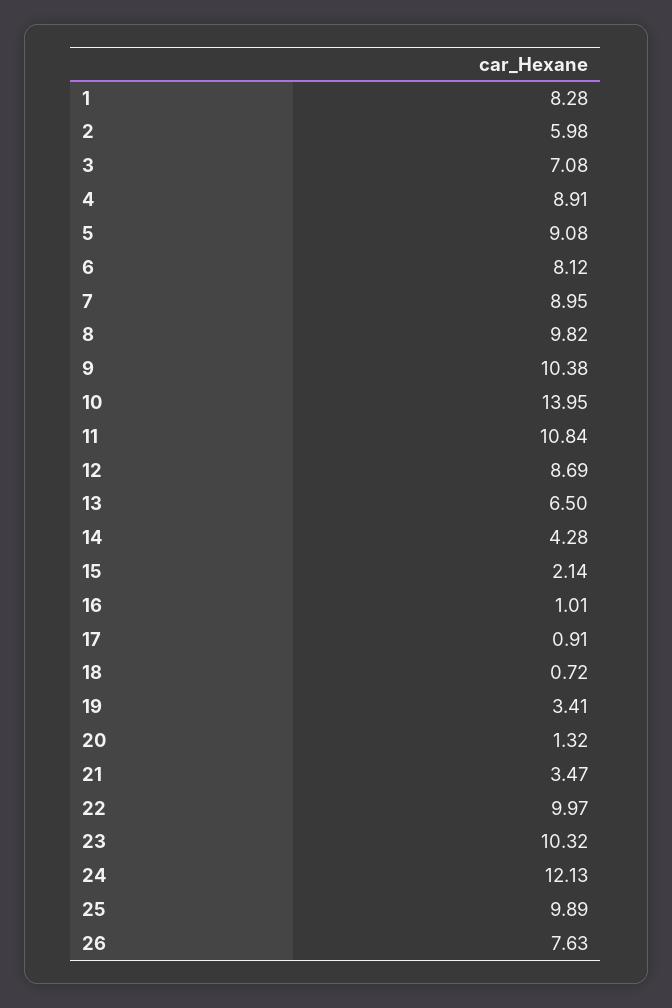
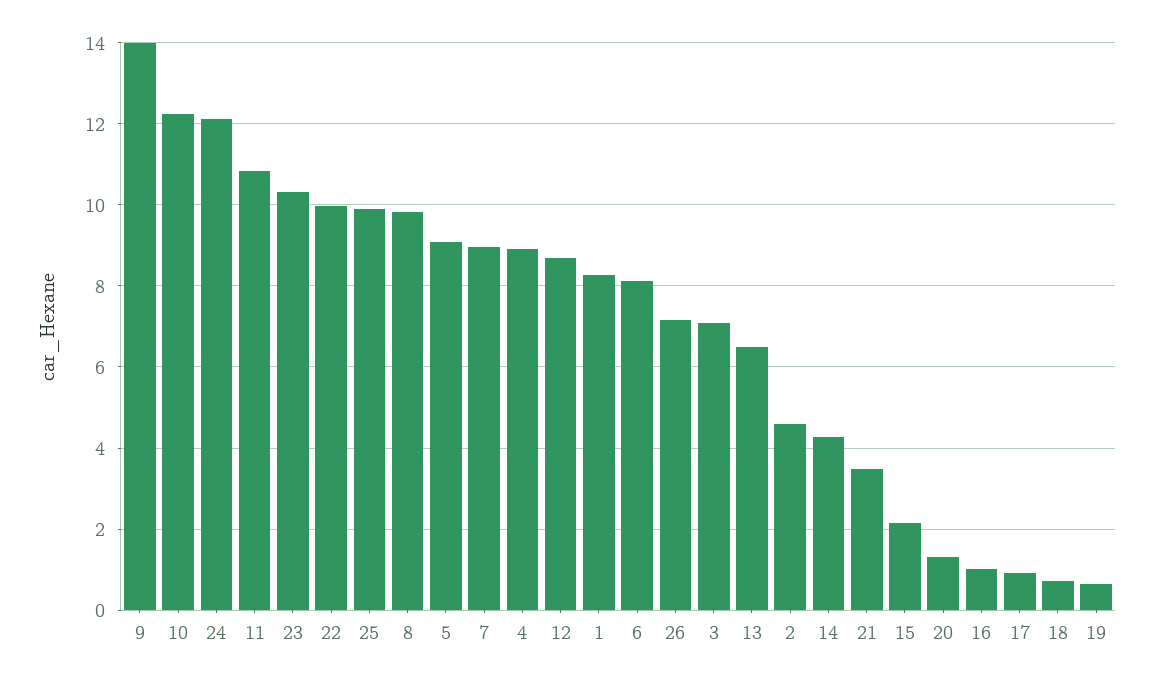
2: 5.98 -> 4.6
9: 10.38 -> 14
10: 13.95 -> 12.2
19: 3.41 -> 0.6
26: 7.63 -> 7.2

